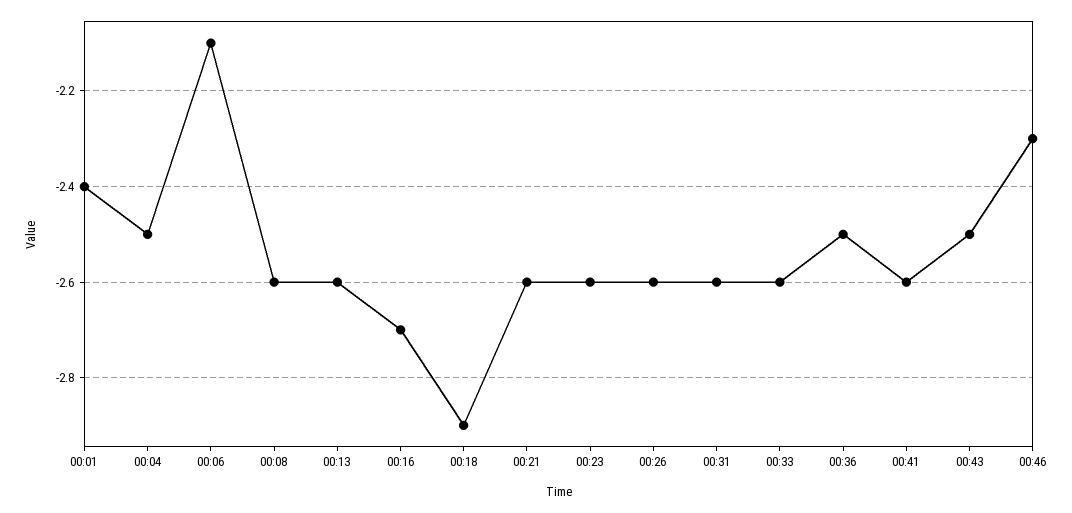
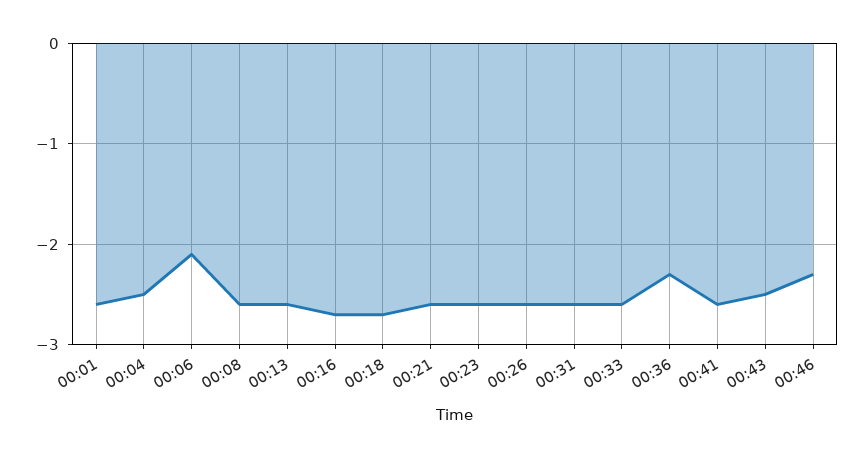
00:01: -2.4 -> -2.6
00:18: -2.9 -> -2.7
00:36: -2.5 -> -2.3

